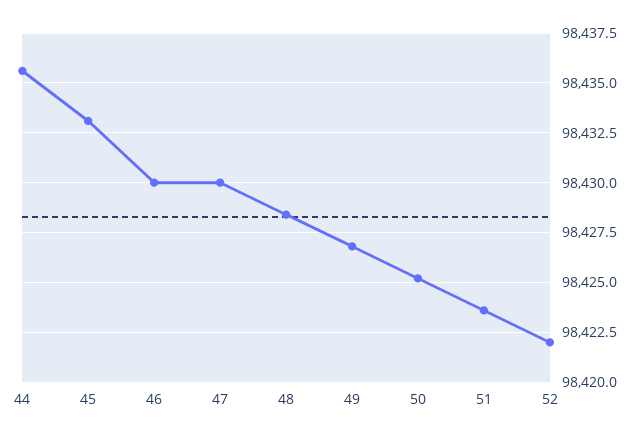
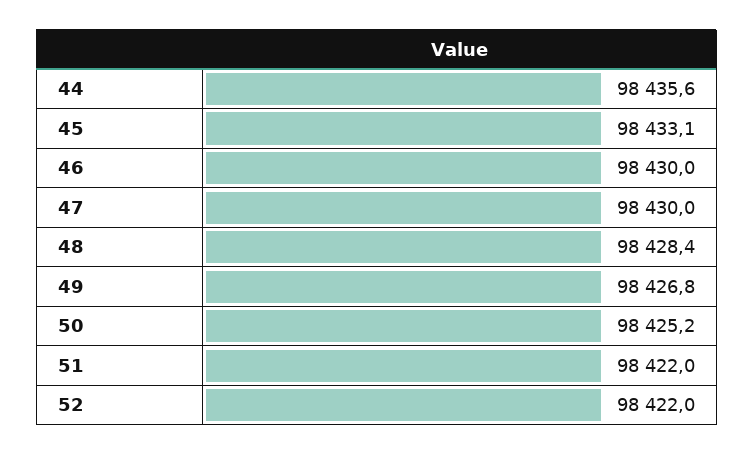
51: 98423.5 -> 98422

